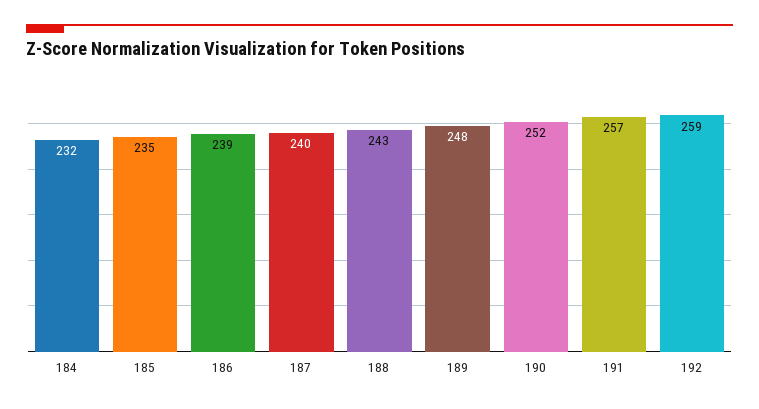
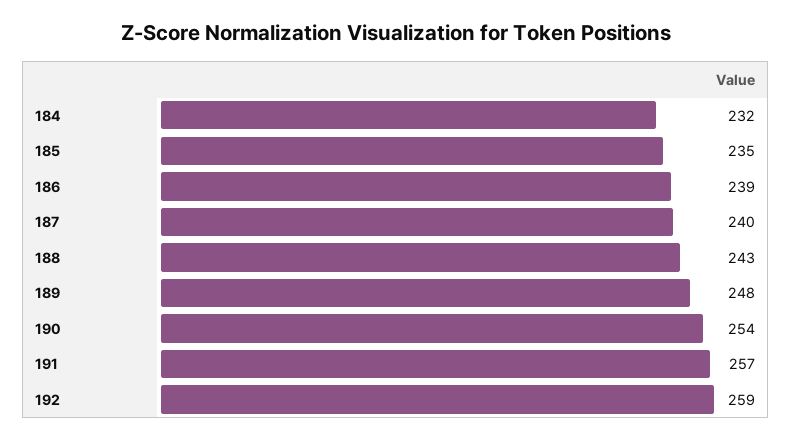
190: 252 -> 254

